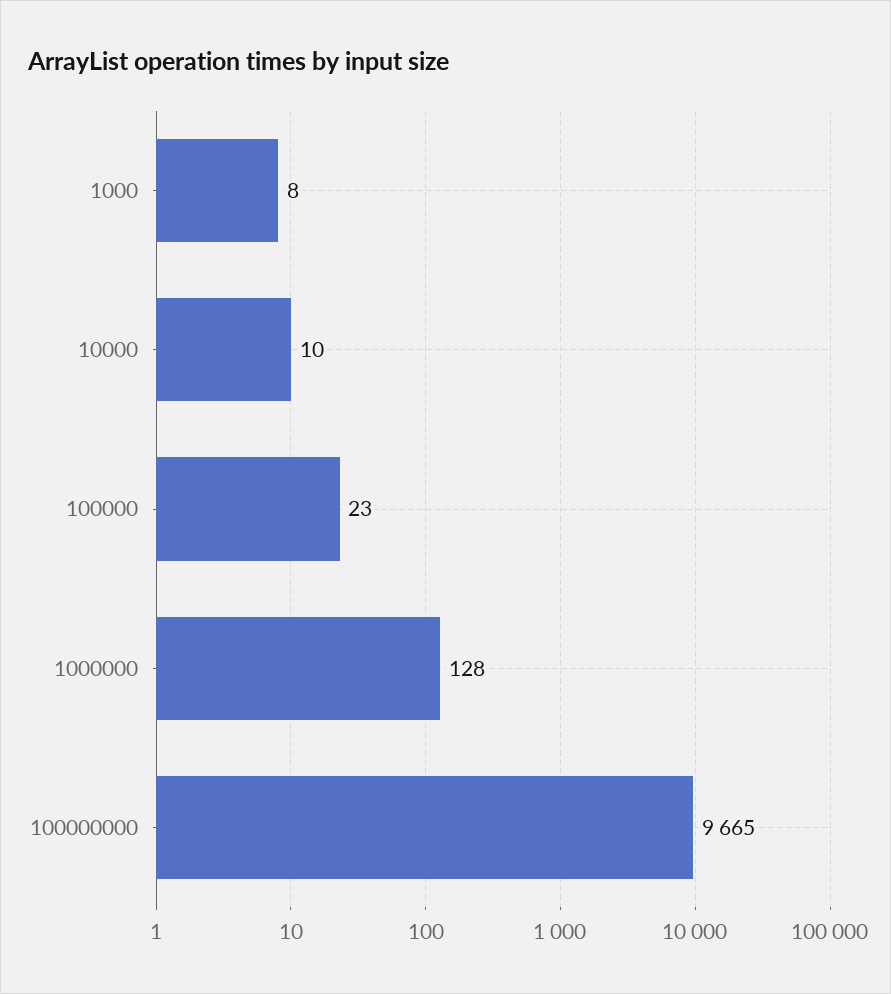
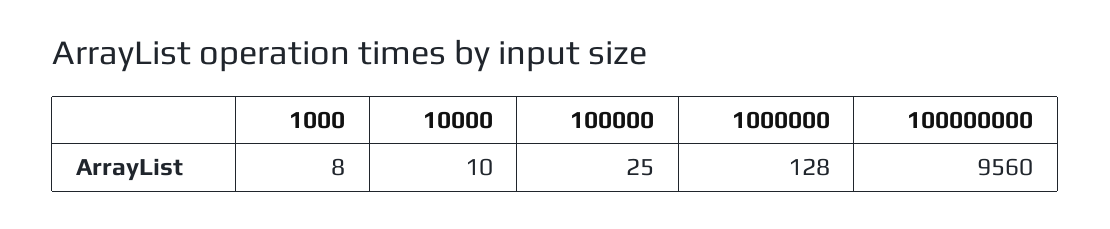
100000: 23 -> 25
100000000: 9665 -> 9560

